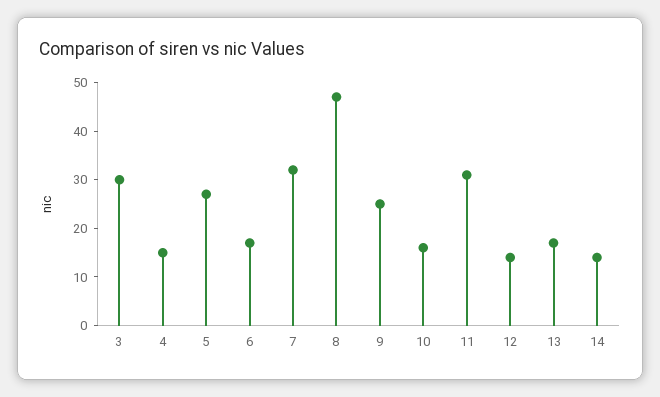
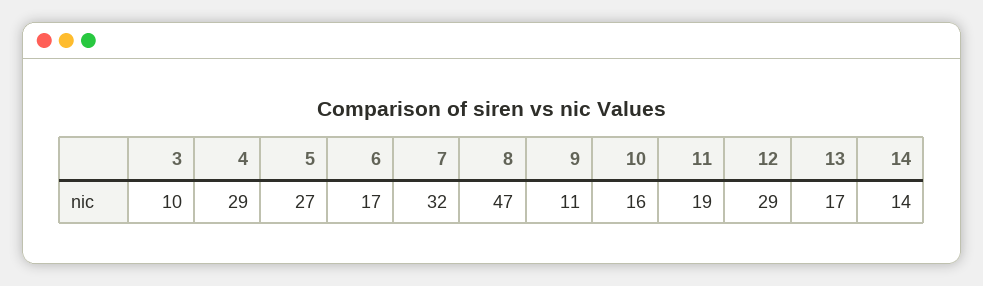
3: 30 -> 10
4: 15 -> 29
9: 25 -> 11
11: 30 -> 19
12: 15 -> 29

